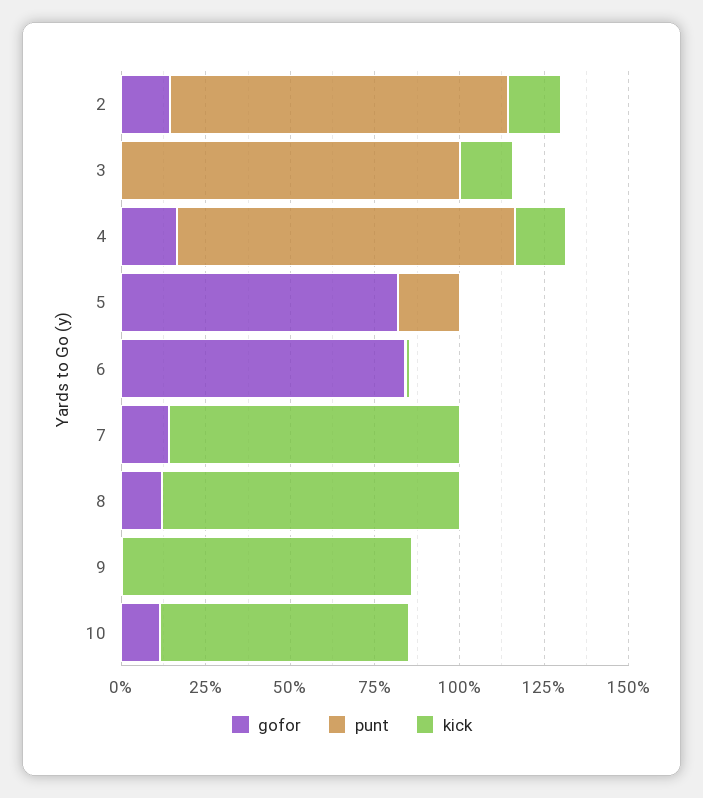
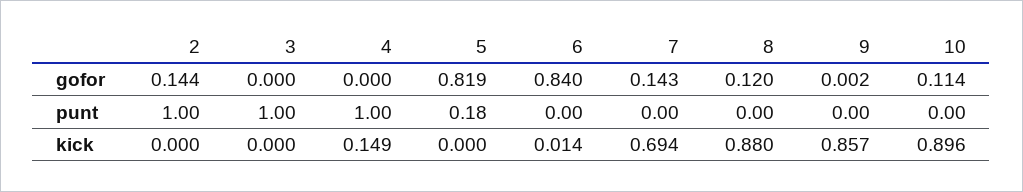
kick, 2: 0.15 -> 0
kick, 3: 0.15 -> 0
gofor, 4: 0.15 -> 0
kick, 7: 0.85 -> 0.694
kick, 10: 0.75 -> 0.896

